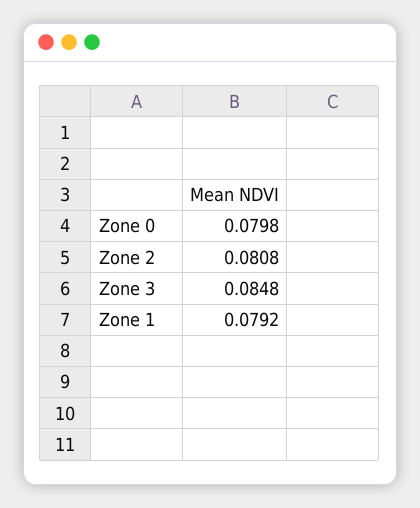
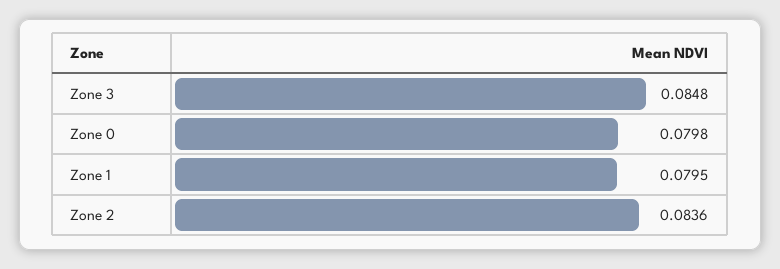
Zone 2: 0.0808 -> 0.0836
Zone 1: 0.0792 -> 0.0795

